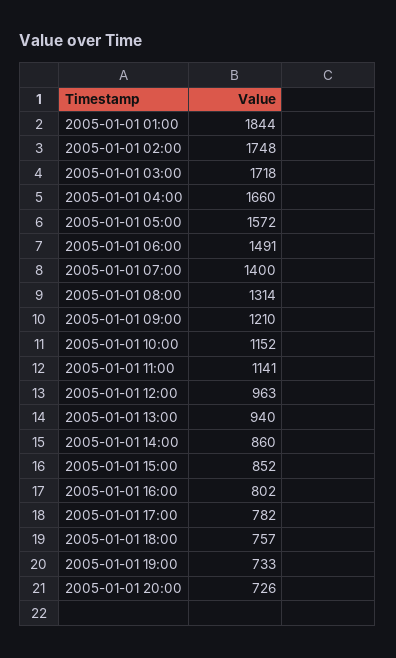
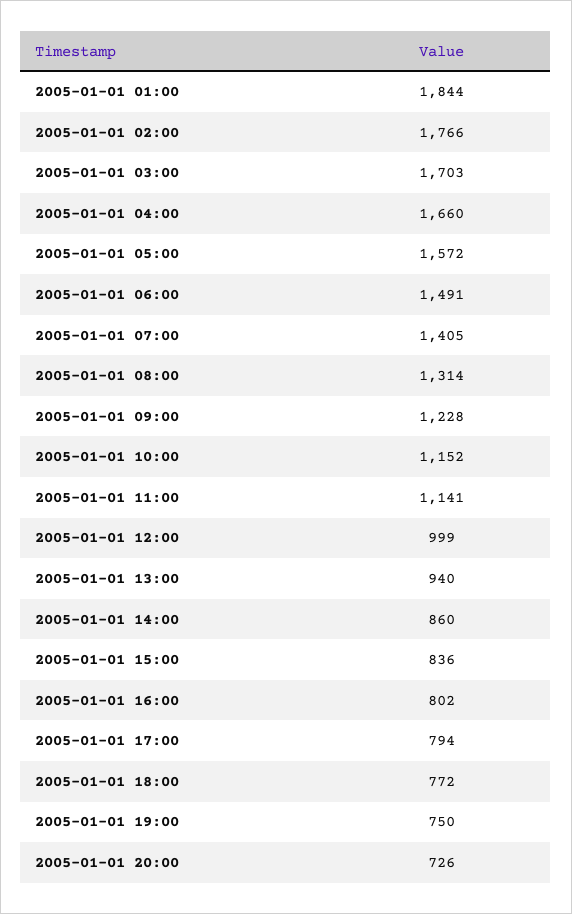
2005-01-01 02:00: 1748 -> 1766
2005-01-01 03:00: 1718 -> 1703
2005-01-01 07:00: 1400 -> 1405
2005-01-01 09:00: 1210 -> 1228
2005-01-01 12:00: 963 -> 999
2005-01-01 15:00: 852 -> 836
2005-01-01 17:00: 782 -> 794
2005-01-01 18:00: 757 -> 772
2005-01-01 19:00: 733 -> 750

